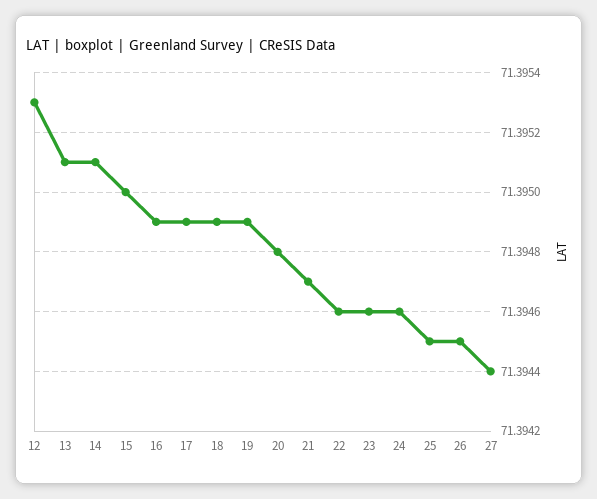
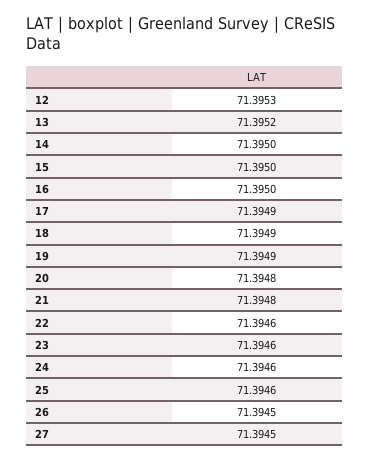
13: 71.3951 -> 71.3952
14: 71.3951 -> 71.395
16: 71.3949 -> 71.395
21: 71.3947 -> 71.3948
25: 71.3945 -> 71.3946
27: 71.3944 -> 71.3945

